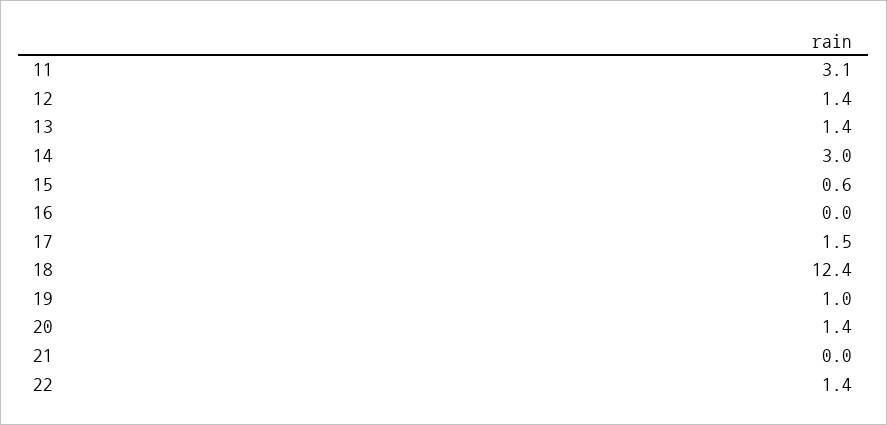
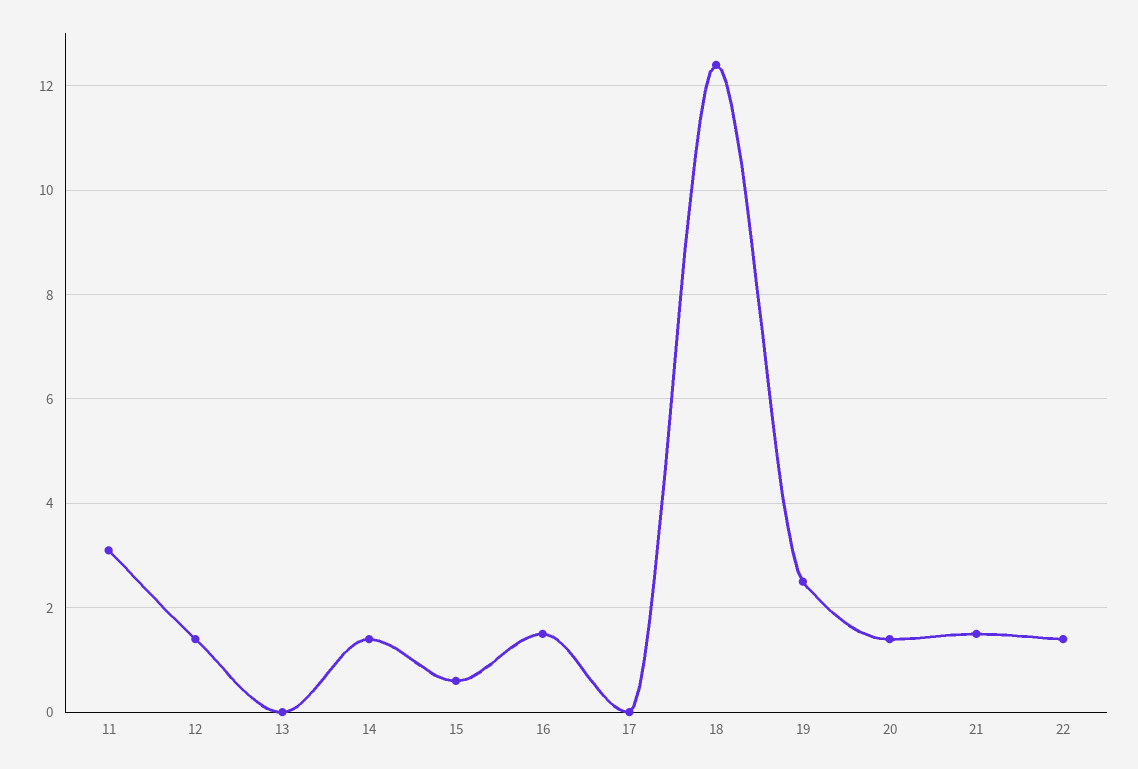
13: 1.4 -> 0
14: 3 -> 1.5
16: 0 -> 1.5
17: 1.5 -> 0
19: 1 -> 2.5
21: 0 -> 1.5

